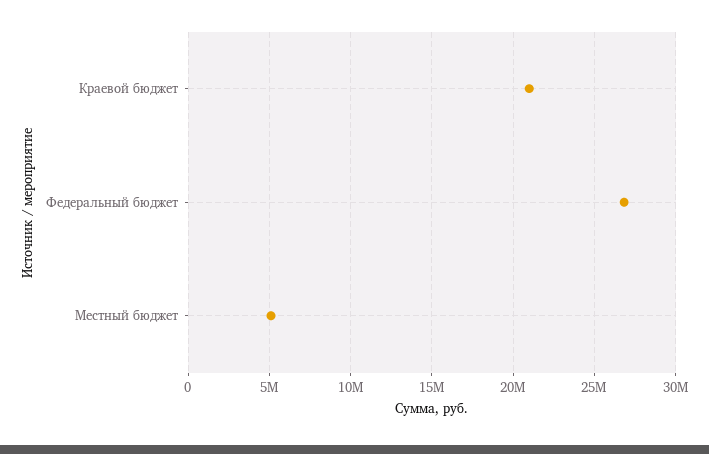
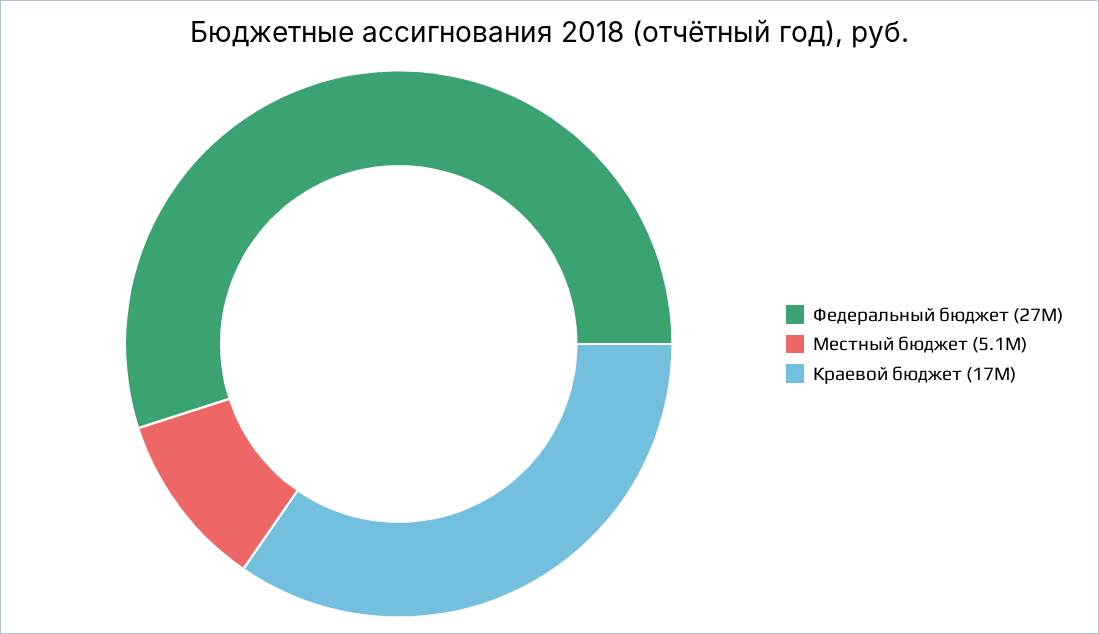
Краевой бюджет: 21000000 -> 17000000

